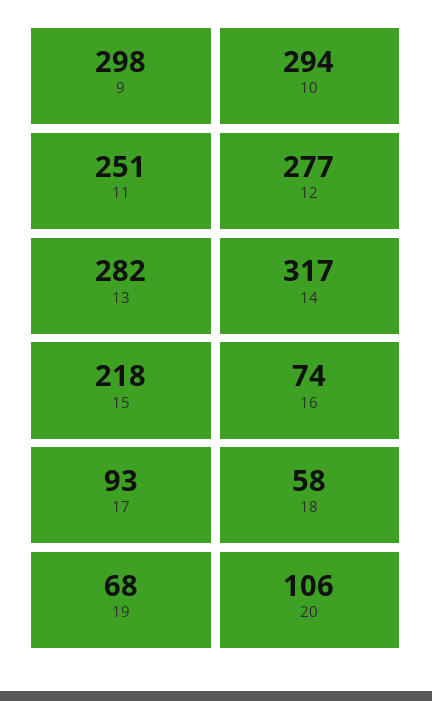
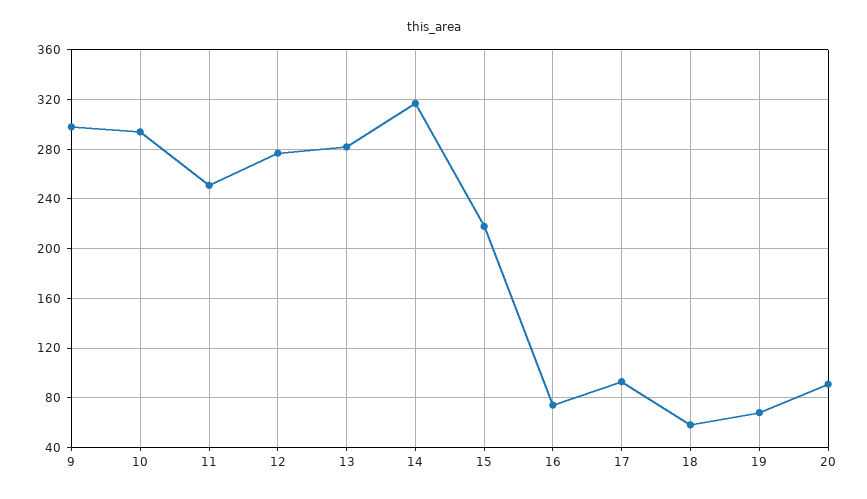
20: 106 -> 90

